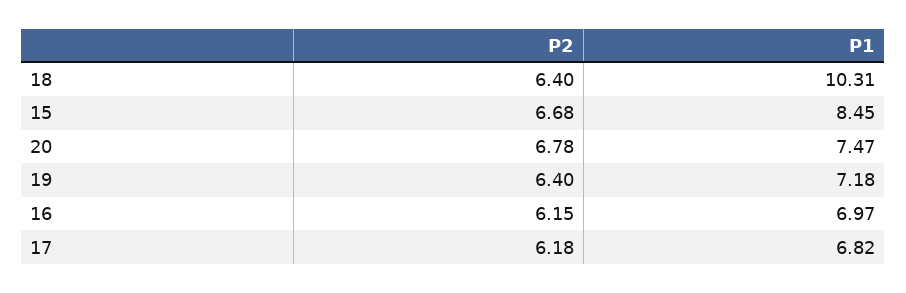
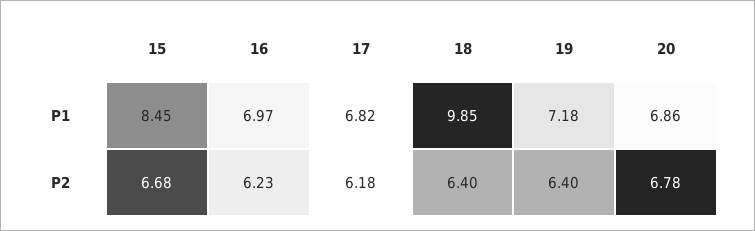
P1, 18: 10.31 -> 9.85
P1, 20: 7.47 -> 6.86
P2, 16: 6.15 -> 6.23

